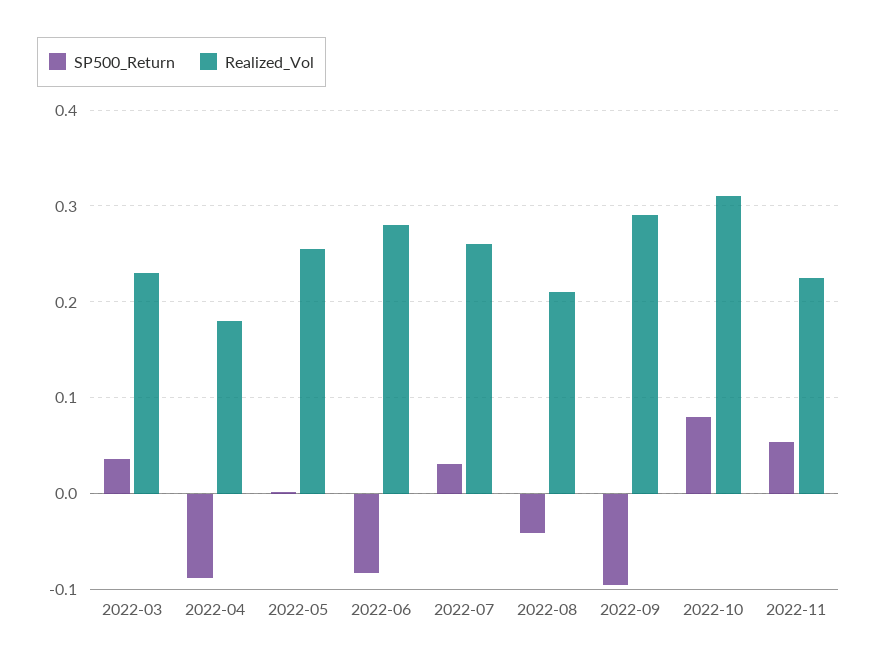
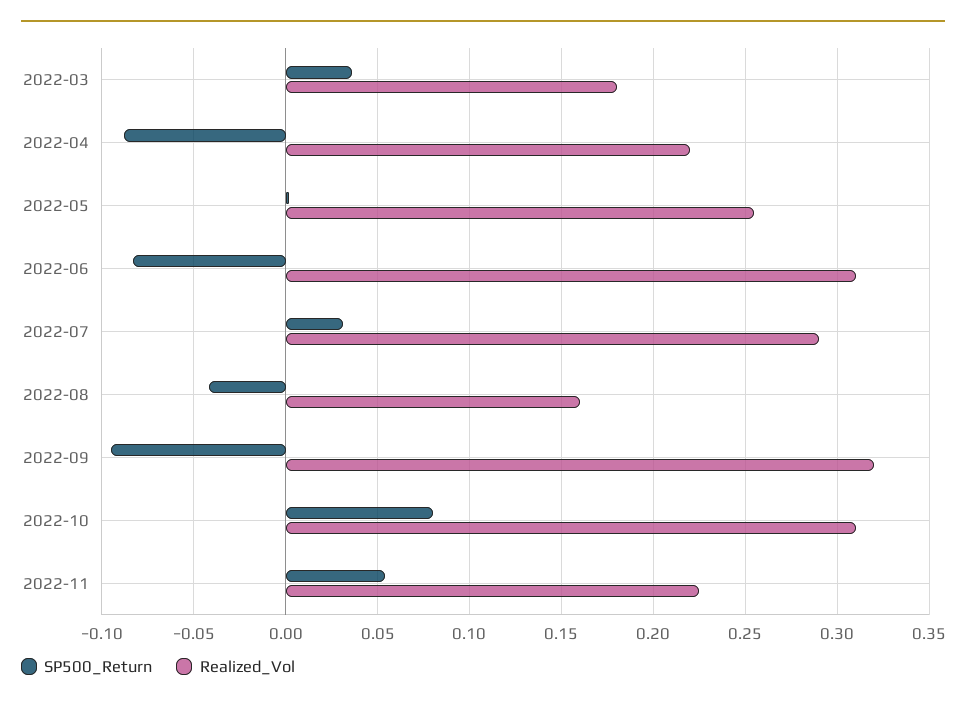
Realized_Vol, 2022-03: 0.23 -> 0.18
Realized_Vol, 2022-04: 0.18 -> 0.22
Realized_Vol, 2022-06: 0.28 -> 0.31
Realized_Vol, 2022-07: 0.26 -> 0.29
Realized_Vol, 2022-08: 0.21 -> 0.16
Realized_Vol, 2022-09: 0.29 -> 0.32

